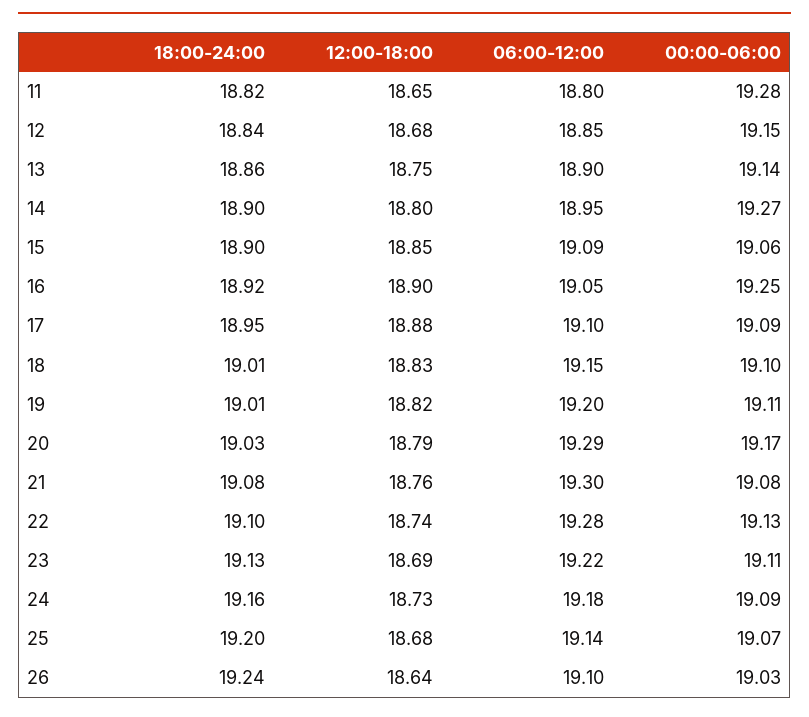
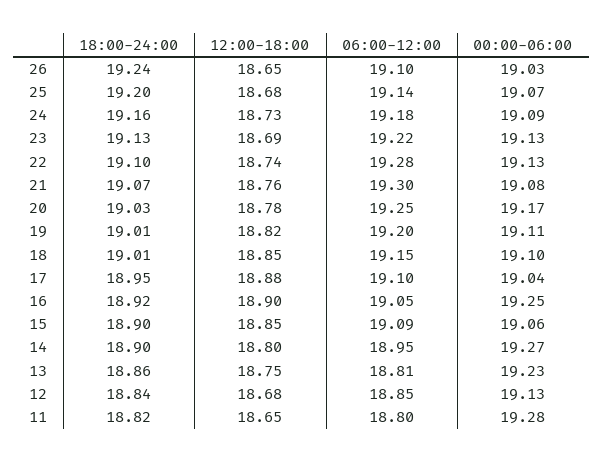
00:00-06:00, 12: 19.15 -> 19.13
06:00-12:00, 13: 18.9 -> 18.81
00:00-06:00, 13: 19.14 -> 19.23
00:00-06:00, 17: 19.09 -> 19.04
12:00-18:00, 18: 18.83 -> 18.85
12:00-18:00, 20: 18.79 -> 18.78
06:00-12:00, 20: 19.29 -> 19.25
18:00-24:00, 21: 19.08 -> 19.07
00:00-06:00, 23: 19.11 -> 19.13
12:00-18:00, 26: 18.64 -> 18.65

